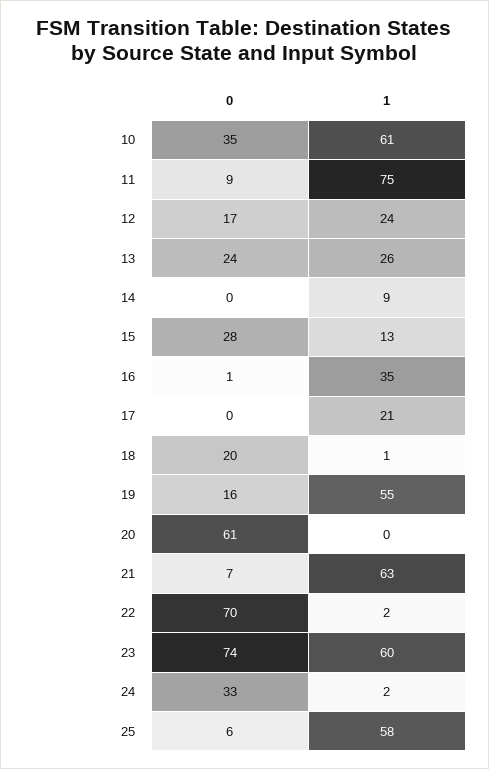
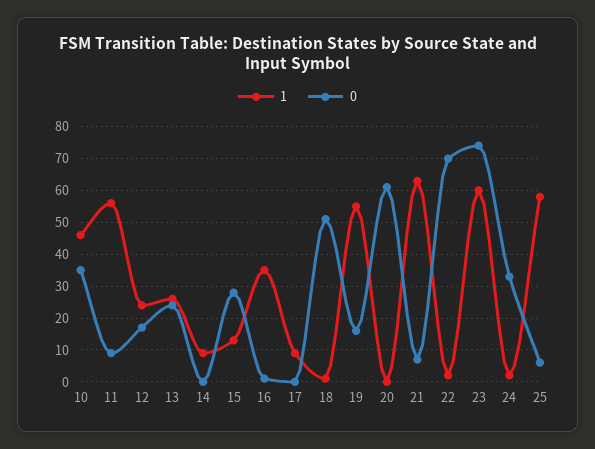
1, 10: 61 -> 45
1, 11: 75 -> 55
1, 17: 21 -> 10
0, 18: 20 -> 50

